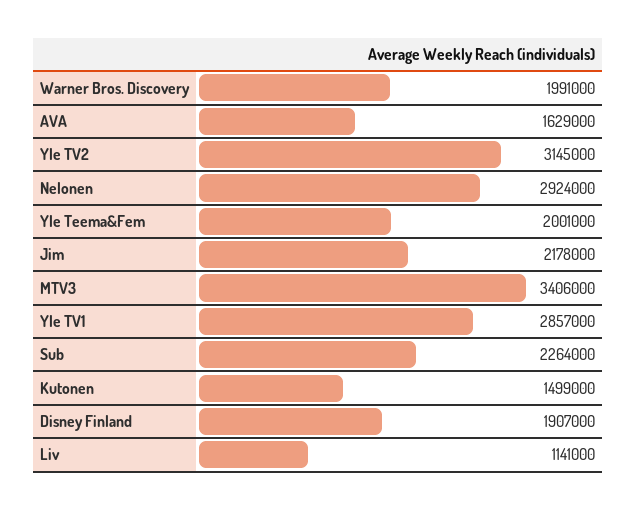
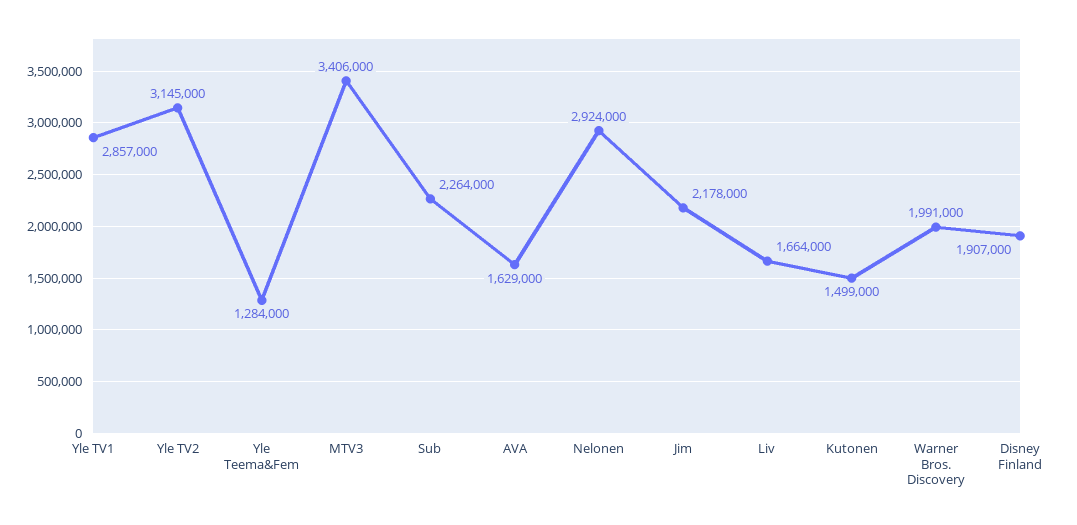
Yle Teema&Fem: 2001000 -> 1284000
Liv: 1141000 -> 1664000

